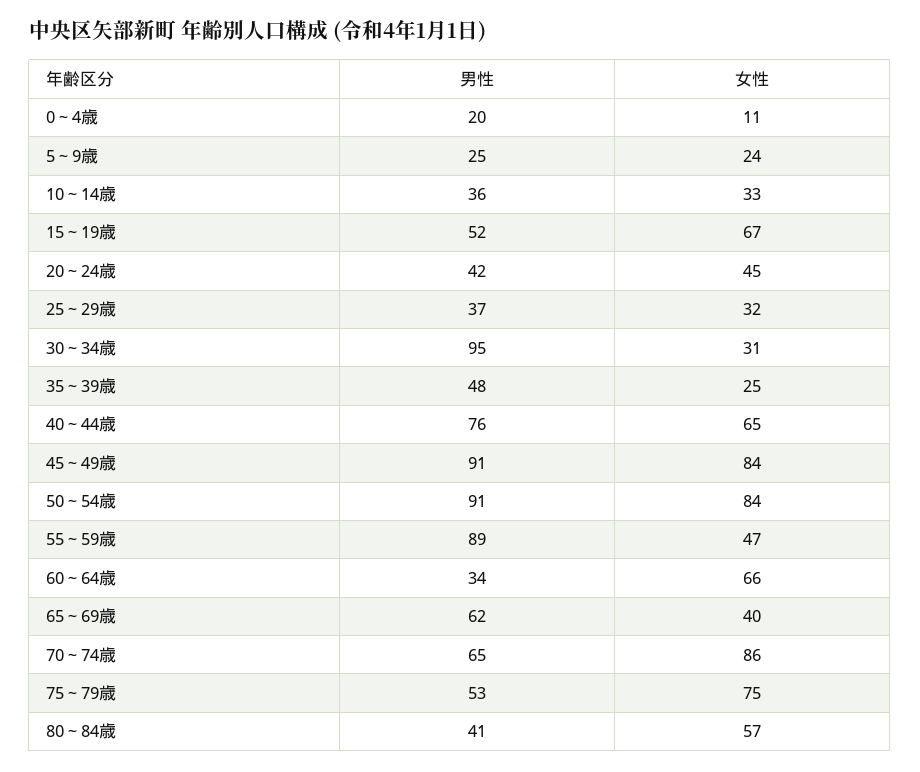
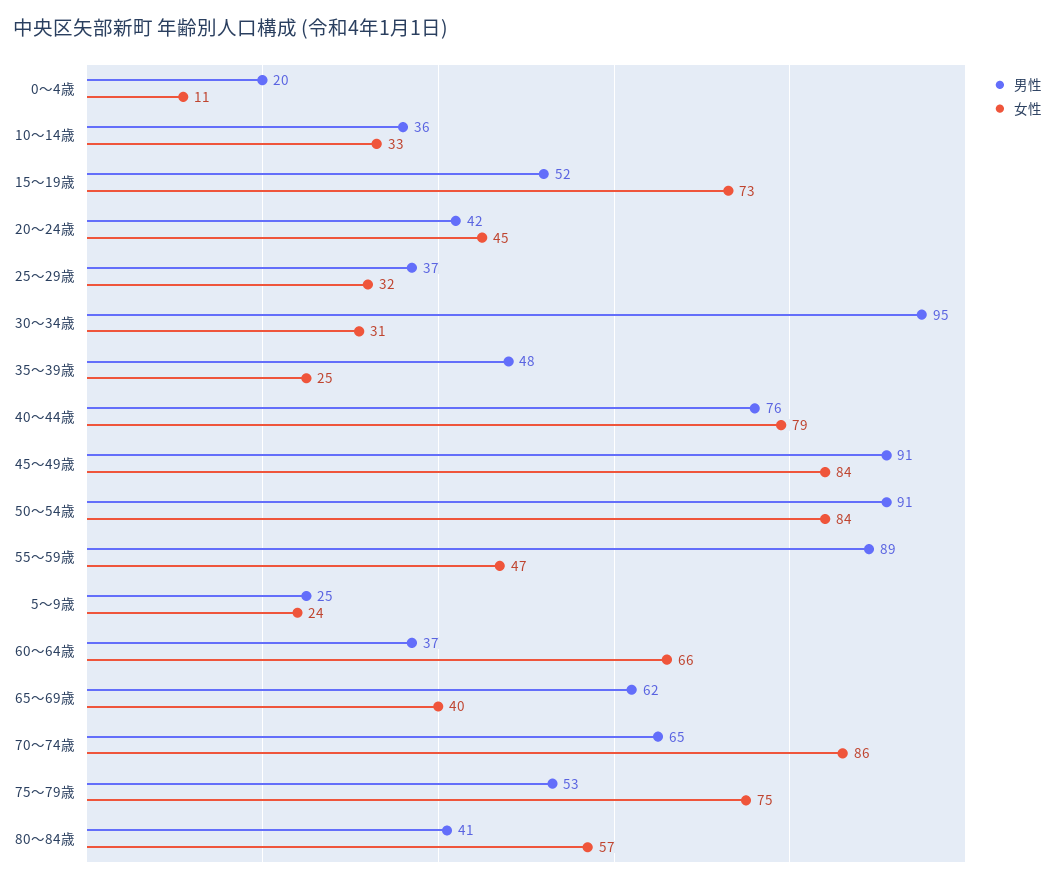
女性, 15～19歳: 67 -> 73
女性, 40～44歳: 65 -> 79
男性, 60～64歳: 34 -> 37

